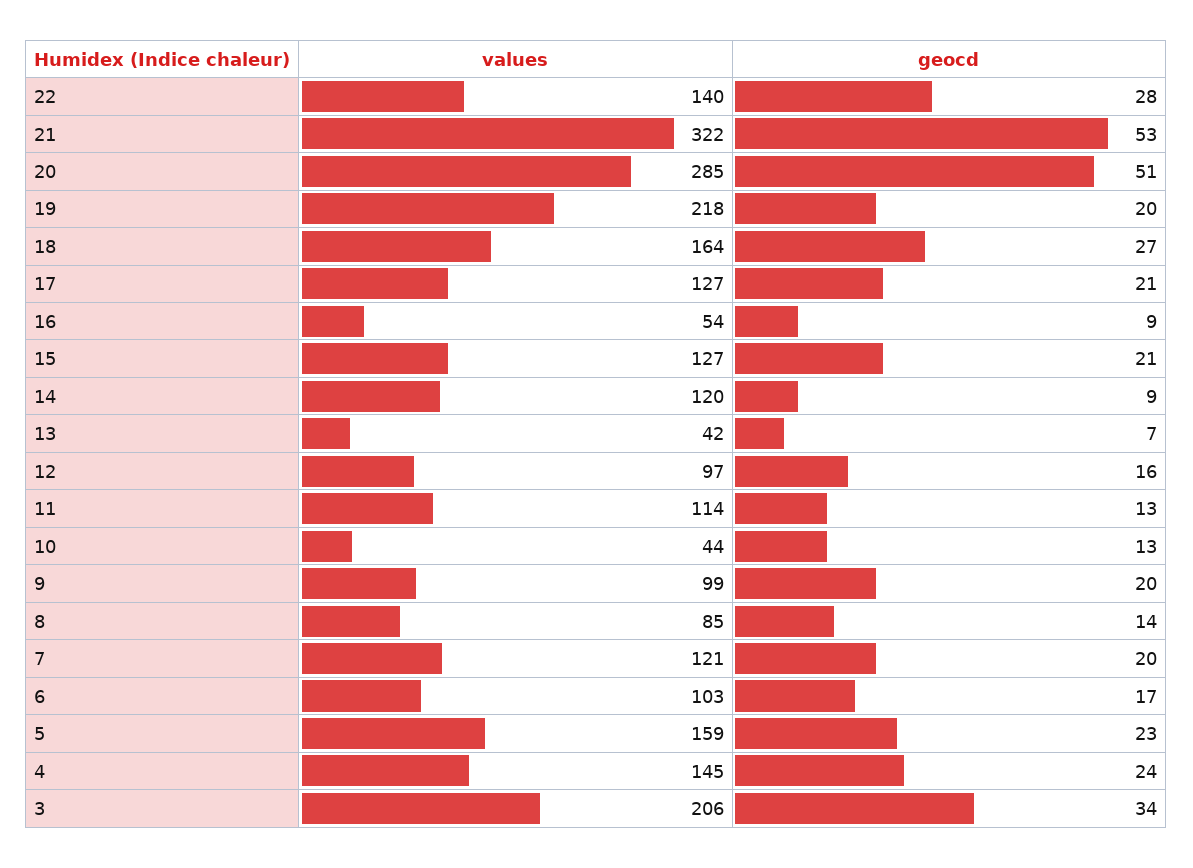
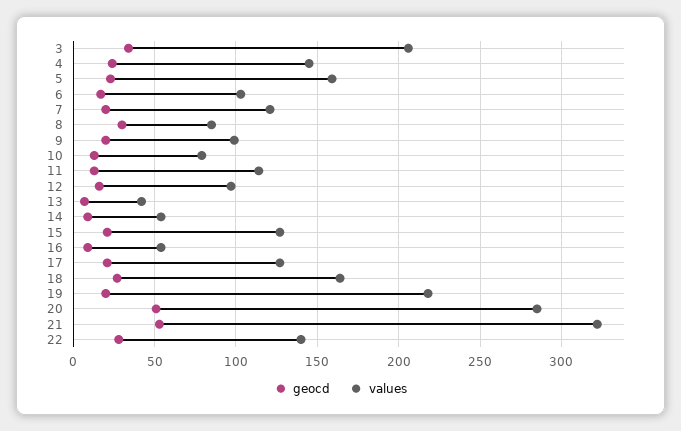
values, 14: 120 -> 55
values, 10: 44 -> 80
geocd, 8: 14 -> 30

